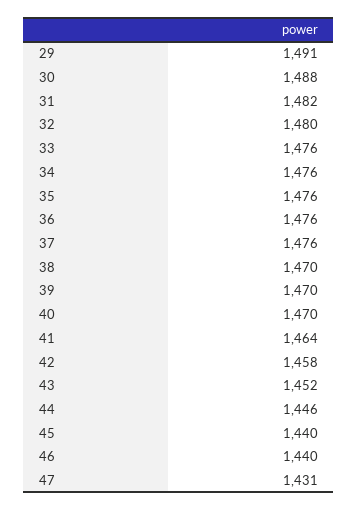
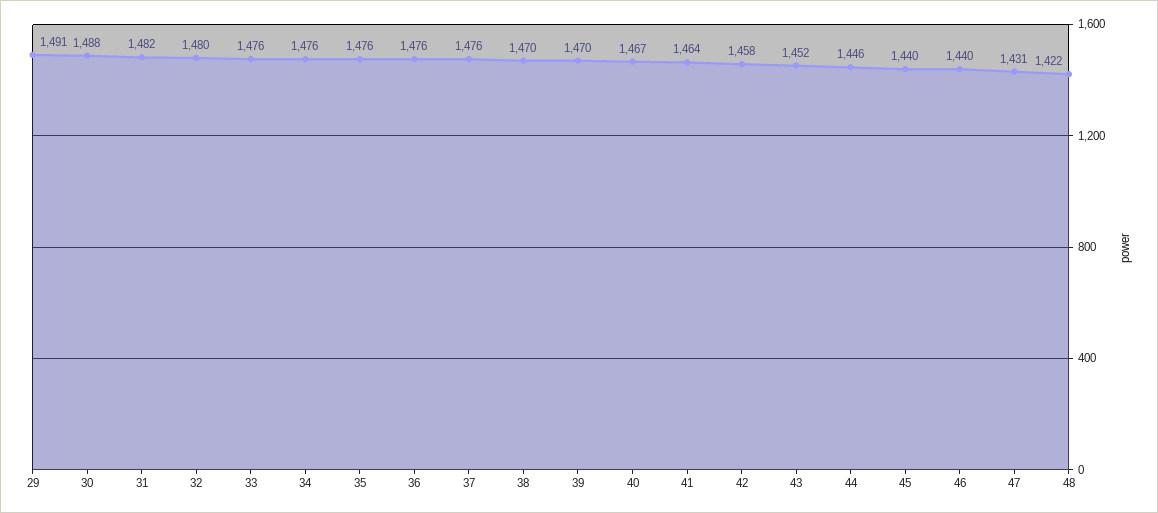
40: 1470 -> 1467
48: none -> 1422

